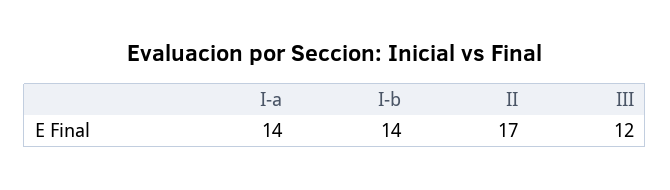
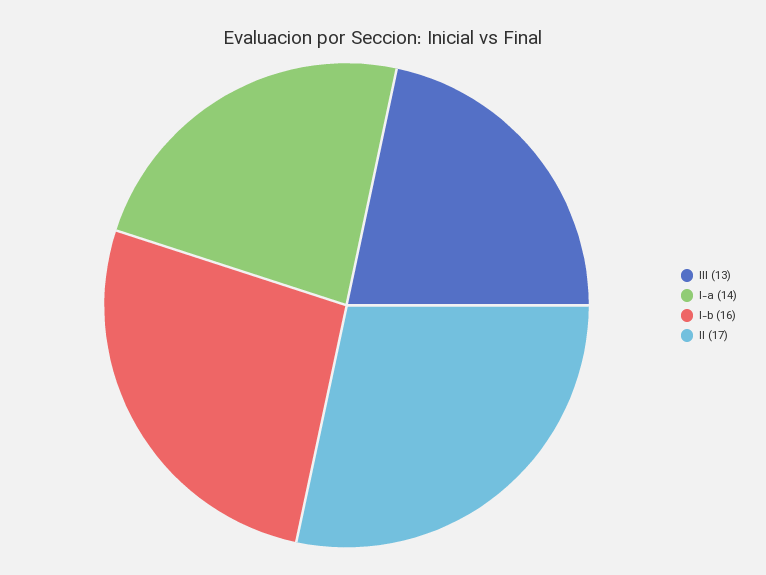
I-b: 14 -> 16
III: 12 -> 13

